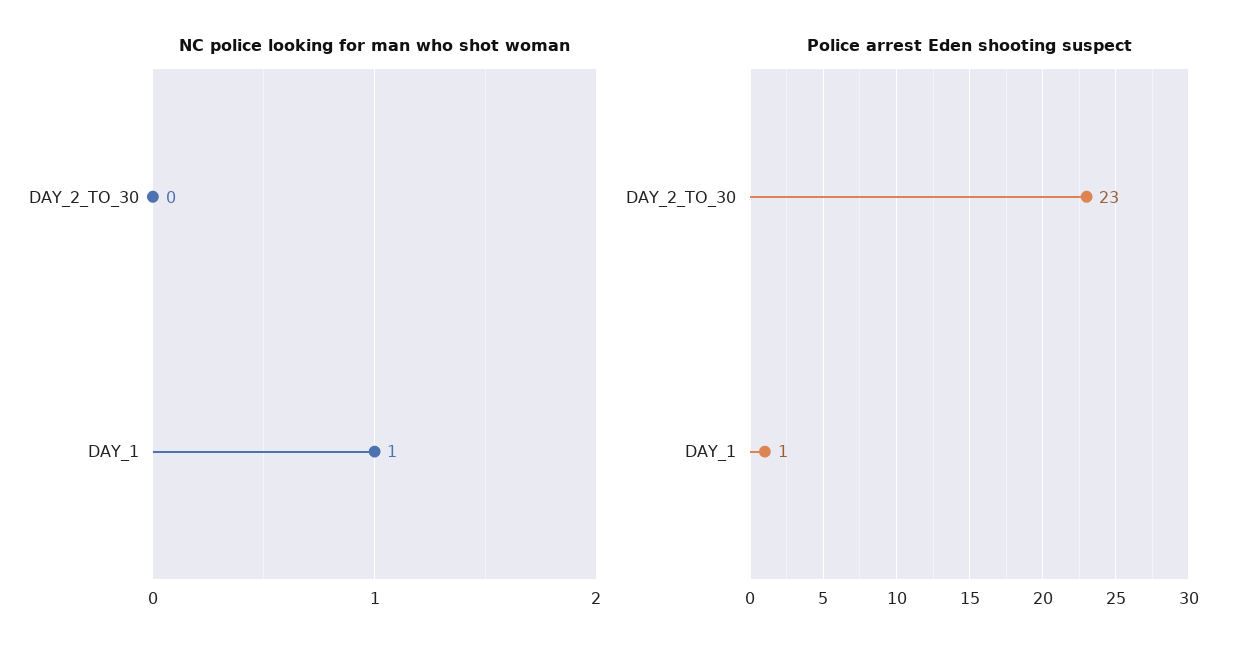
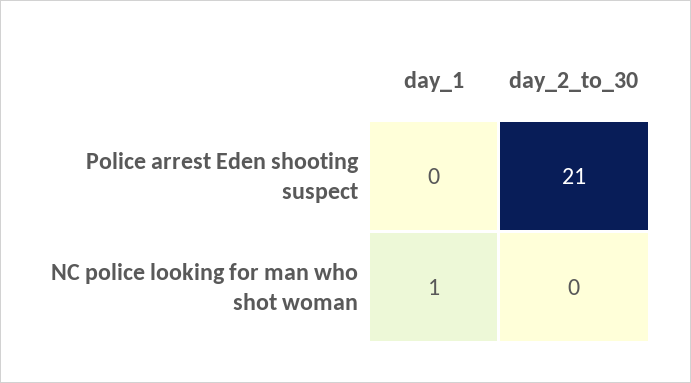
Police arrest Eden shooting suspect, DAY_2_TO_30: 23 -> 21
Police arrest Eden shooting suspect, DAY_1: 1 -> 0

